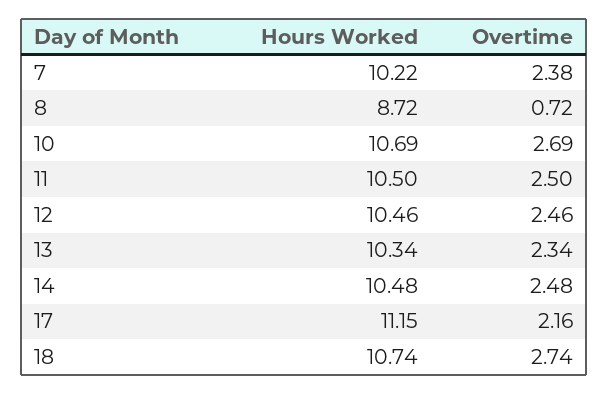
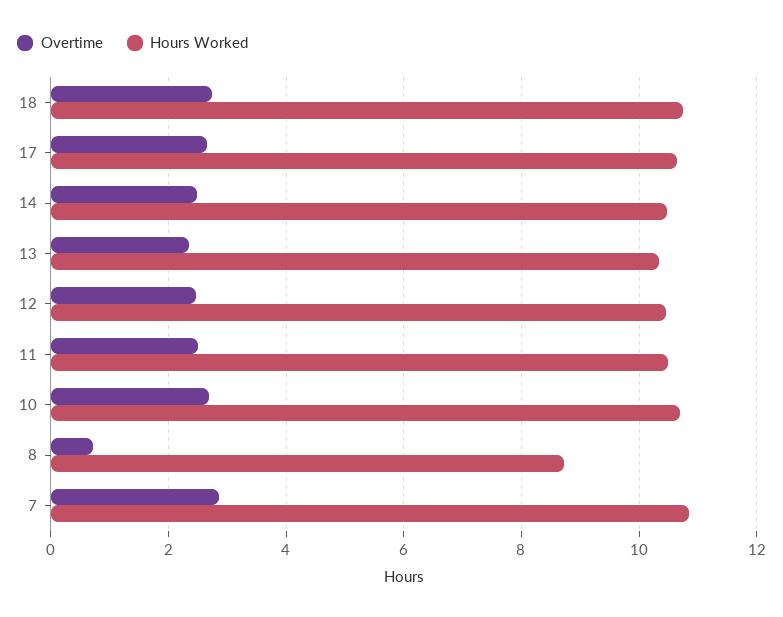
Hours Worked, 7: 10.22 -> 10.8
Overtime, 7: 2.38 -> 2.8
Hours Worked, 17: 11.15 -> 10.6
Overtime, 17: 2.16 -> 2.6

